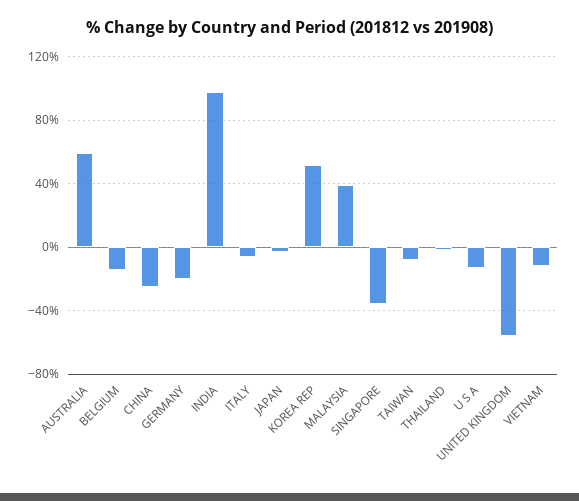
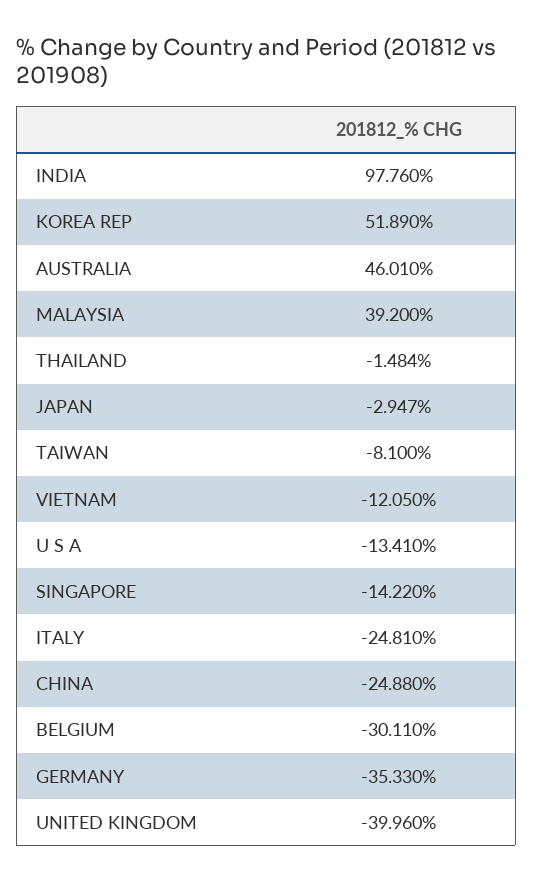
AUSTRALIA: 60 -> 46.01
BELGIUM: -15 -> -30.11
GERMANY: -20 -> -35.33
ITALY: -5 -> -24.81
SINGAPORE: -35 -> -14.22
UNITED KINGDOM: -55 -> -39.96

